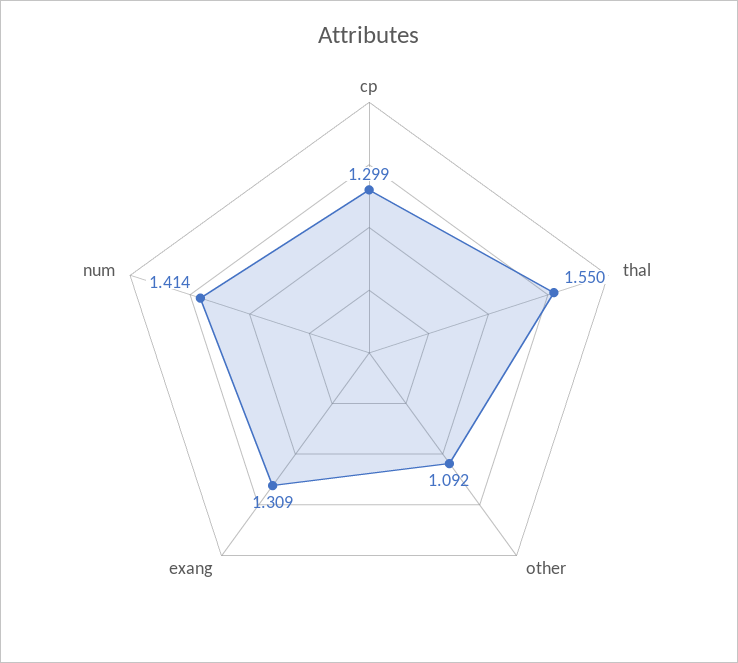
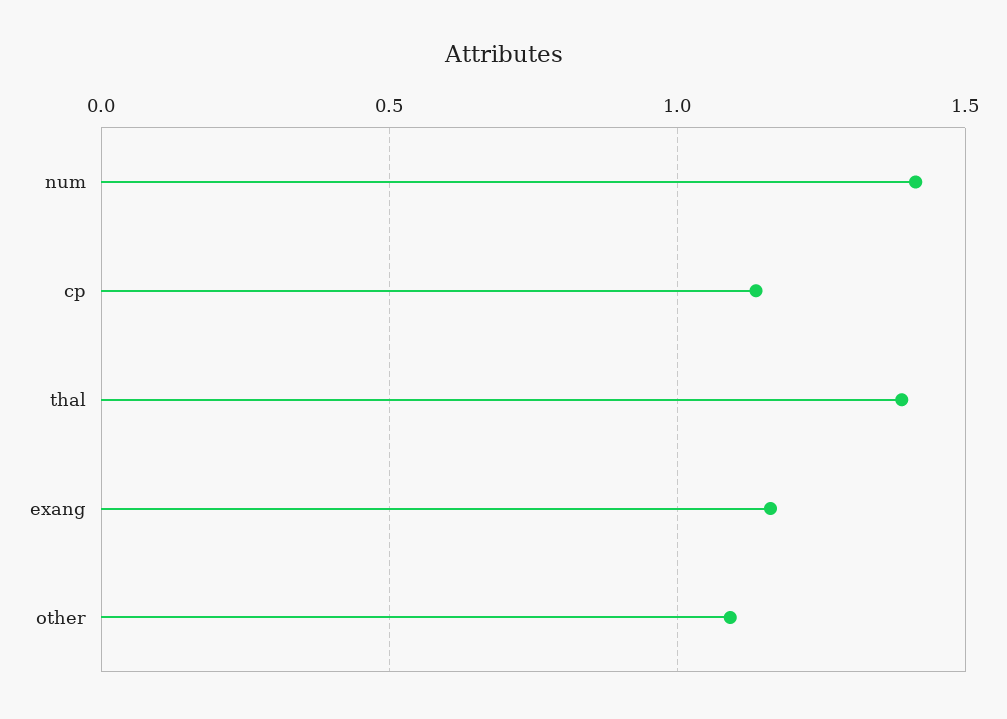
cp: 1.299 -> 1.15
thal: 1.55 -> 1.4
exang: 1.309 -> 1.15

